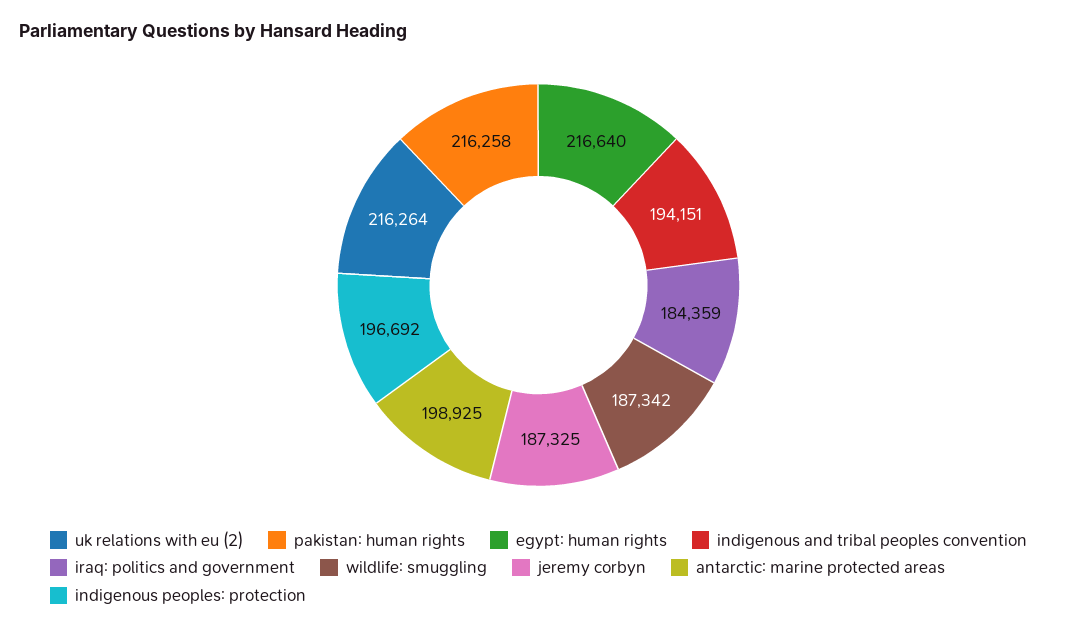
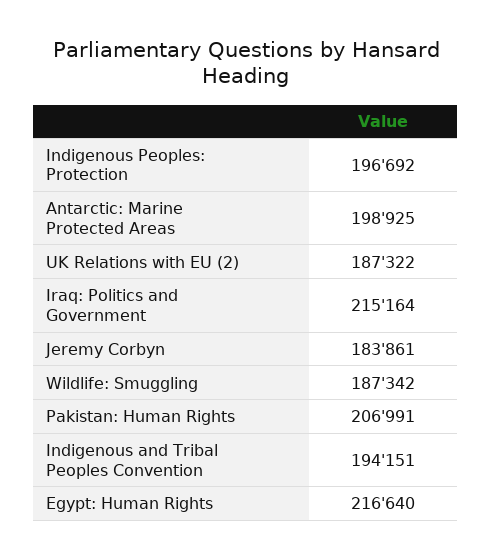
uk relations with eu (2): 216264 -> 187322
pakistan: human rights: 216258 -> 206991
iraq: politics and government: 184359 -> 215164
jeremy corbyn: 187325 -> 183861

